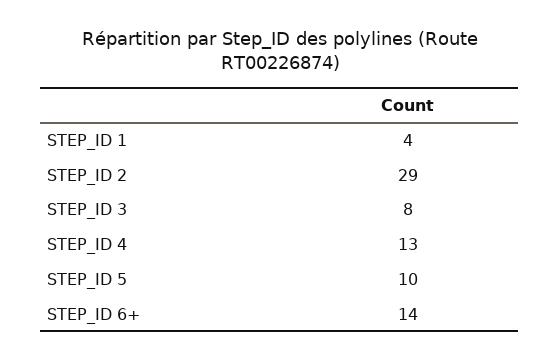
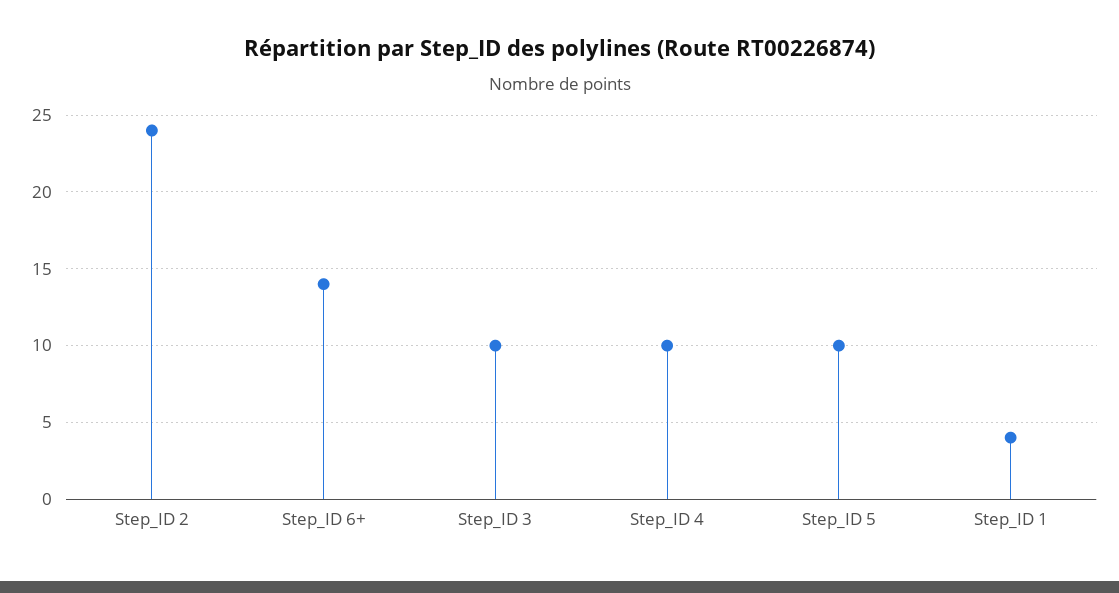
STEP_ID 2: 29 -> 24
STEP_ID 3: 8 -> 10
STEP_ID 4: 13 -> 10

